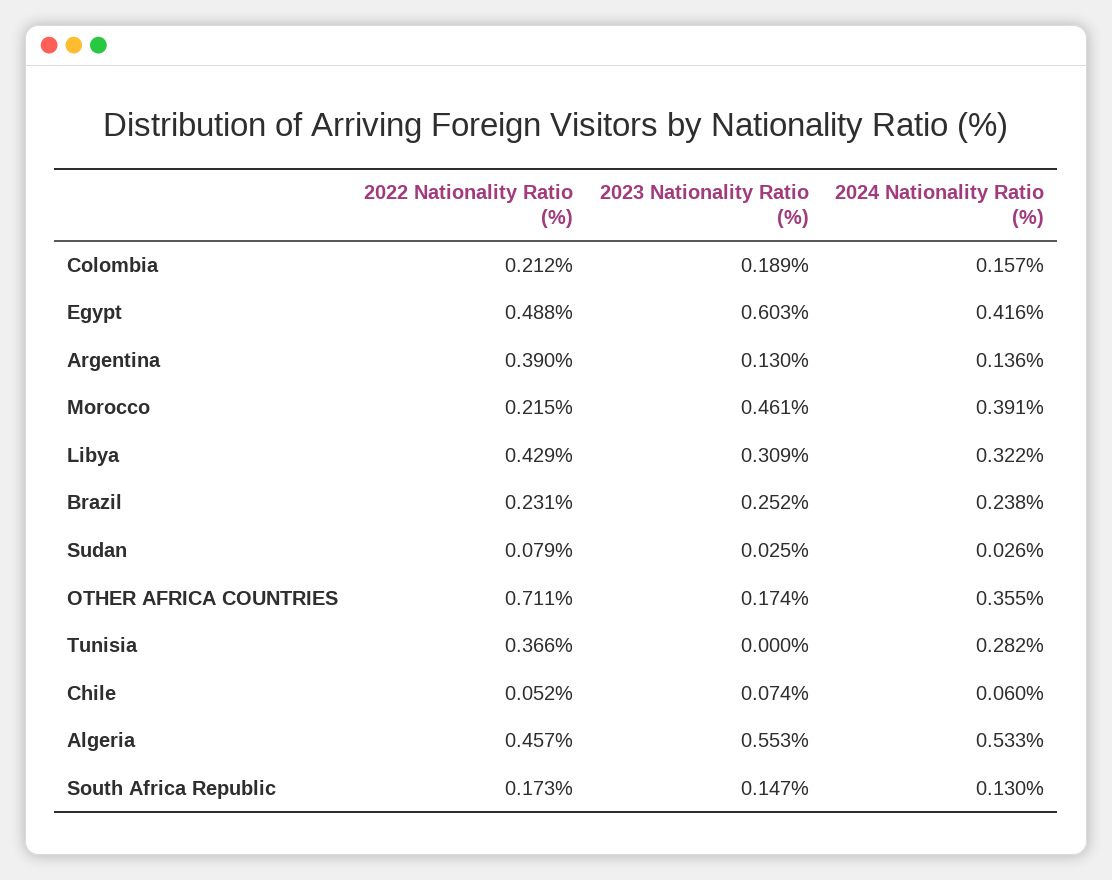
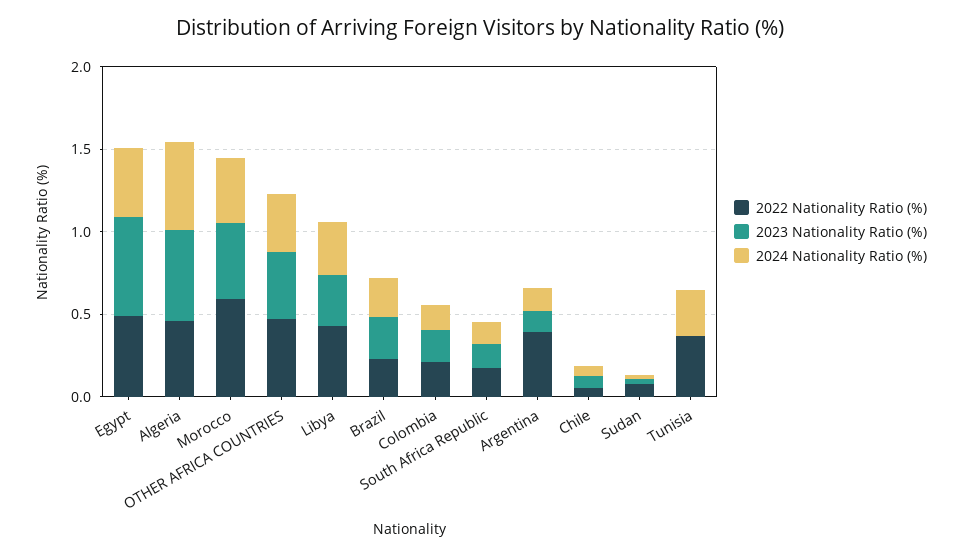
2022 Nationality Ratio (%), Morocco: 0.215 -> 0.6
2022 Nationality Ratio (%), OTHER AFRICA COUNTRIES: 0.711 -> 0.5
2023 Nationality Ratio (%), OTHER AFRICA COUNTRIES: 0.174 -> 0.4

